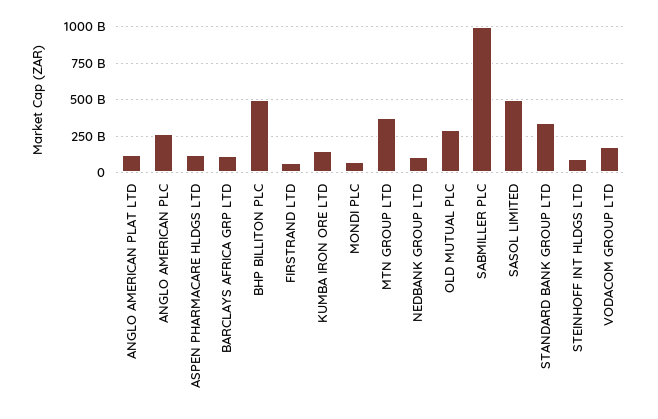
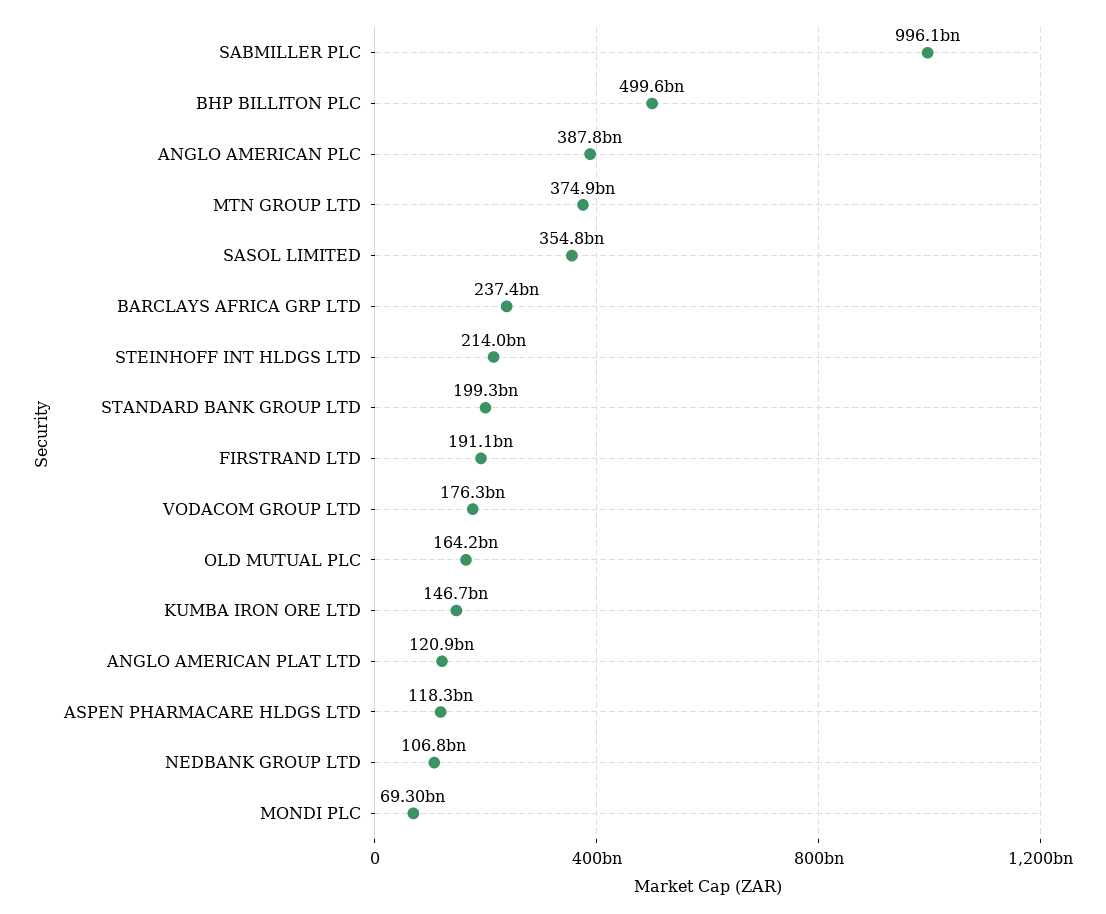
ANGLO AMERICAN PLC: 250000000000 -> 387800000000
BARCLAYS AFRICA GRP LTD: 100000000000 -> 237400000000
FIRSTRAND LTD: 50000000000 -> 191100000000
OLD MUTUAL PLC: 300000000000 -> 164200000000
SASOL LIMITED: 500000000000 -> 354800000000
STANDARD BANK GROUP LTD: 350000000000 -> 199300000000
STEINHOFF INT HLDGS LTD: 100000000000 -> 214000000000

